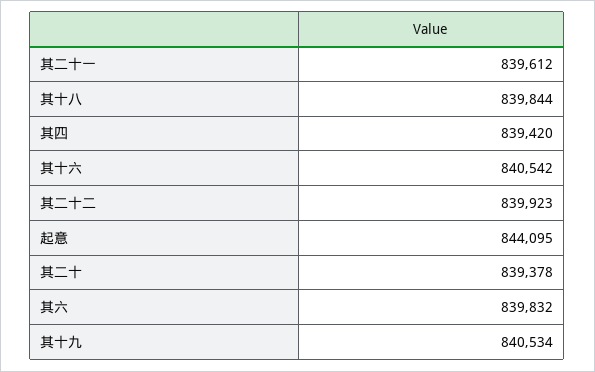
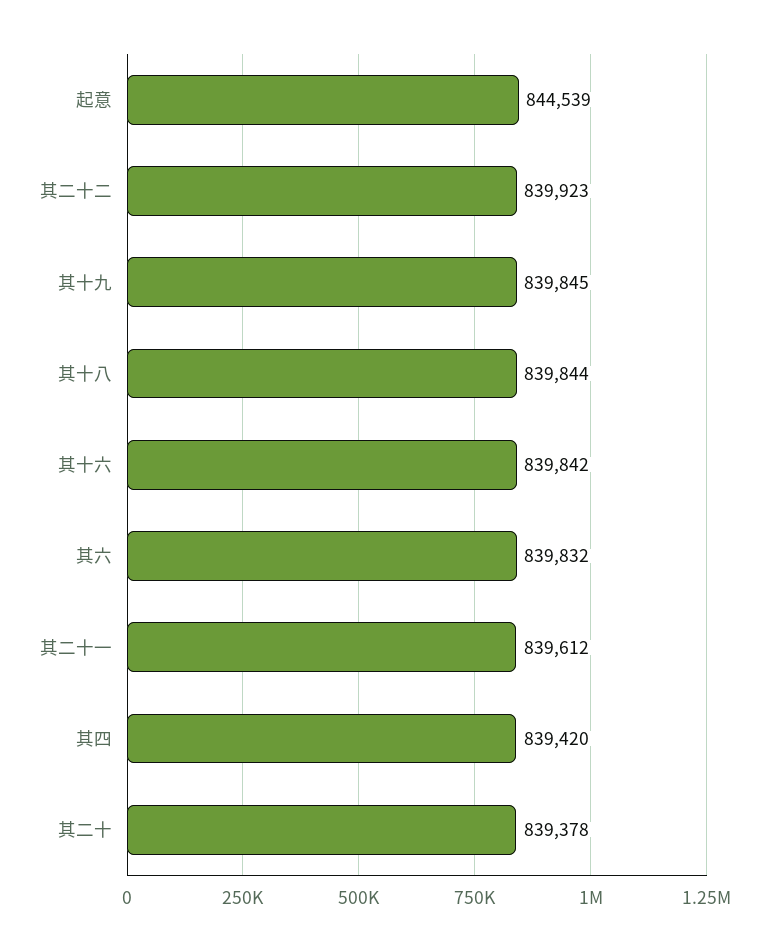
其十六: 840542 -> 839842
起意: 844095 -> 844539
其十九: 840534 -> 839845

